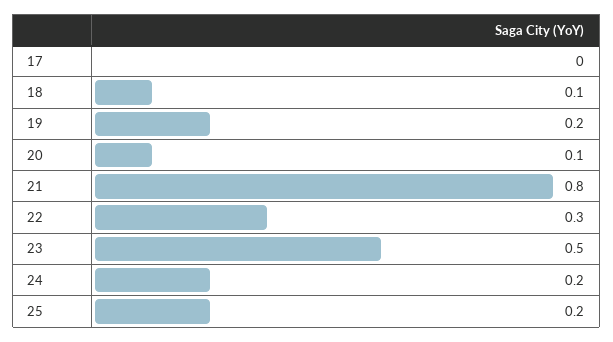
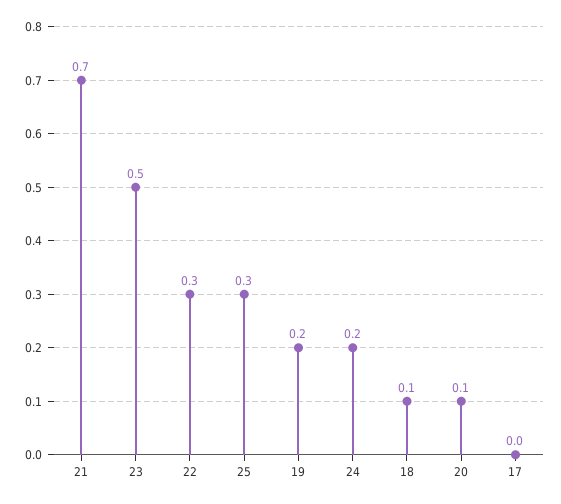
21: 0.8 -> 0.7
25: 0.2 -> 0.3

